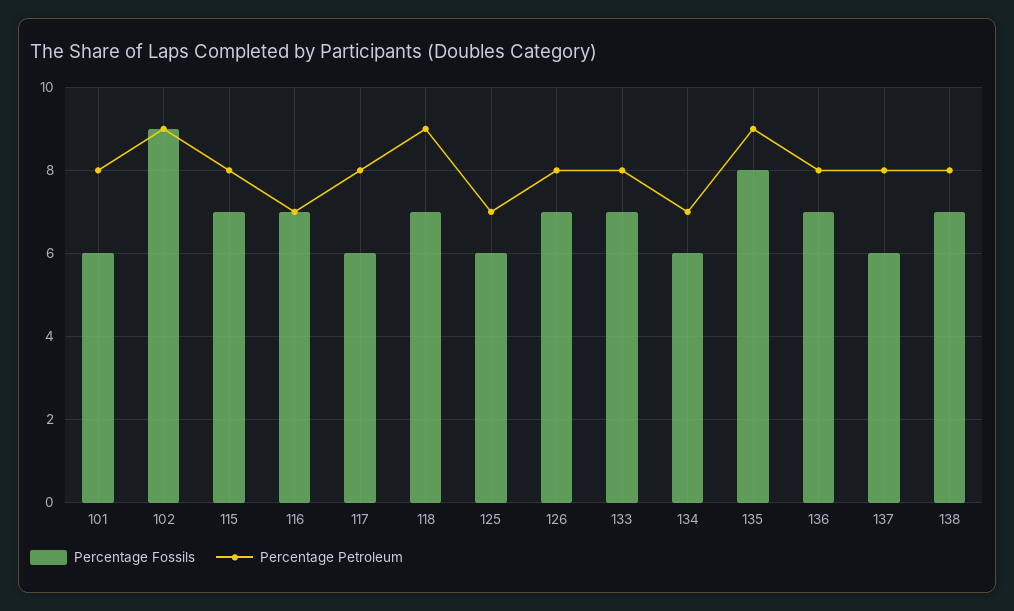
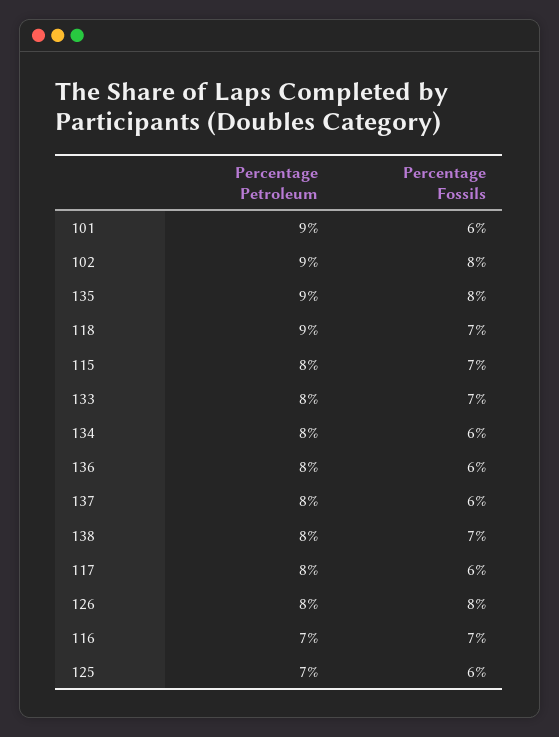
Percentage Petroleum, 101: 8 -> 9
Percentage Fossils, 102: 9 -> 8
Percentage Fossils, 126: 7 -> 8
Percentage Petroleum, 134: 7 -> 8
Percentage Fossils, 136: 7 -> 6

